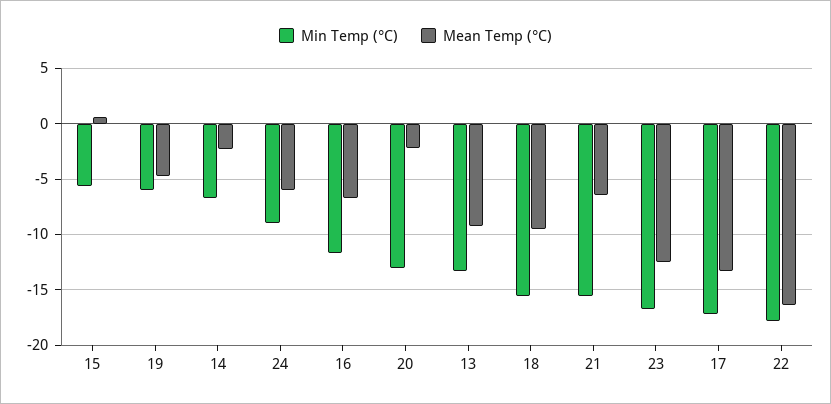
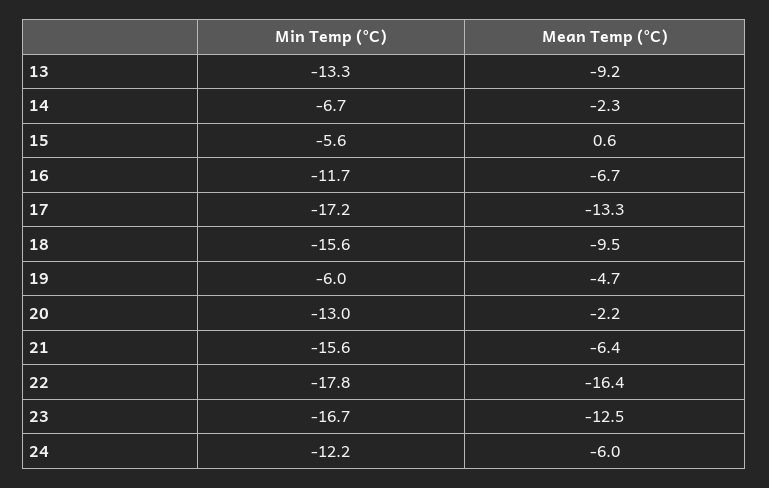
Min Temp (°C), 24: -9 -> -12.2

